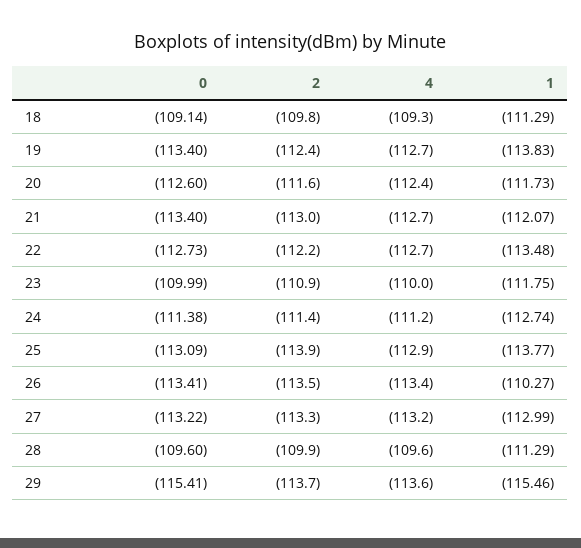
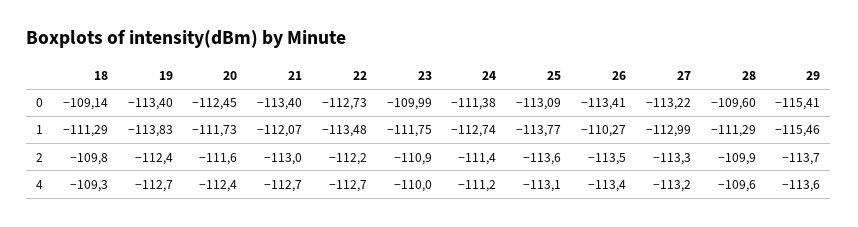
0, 20: -112.6 -> -112.45
2, 25: -113.9 -> -113.6
4, 25: -112.9 -> -113.1

